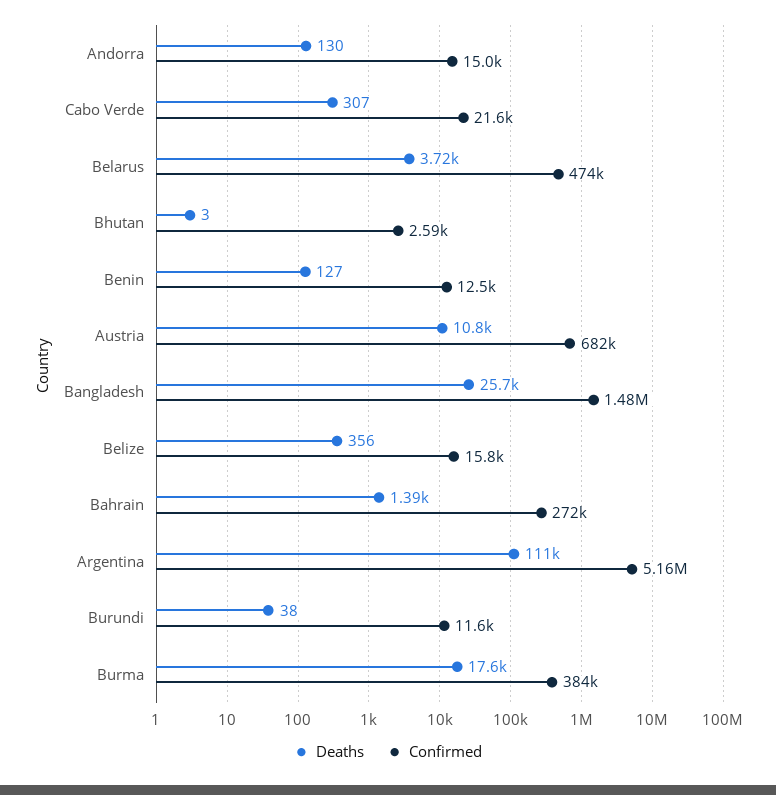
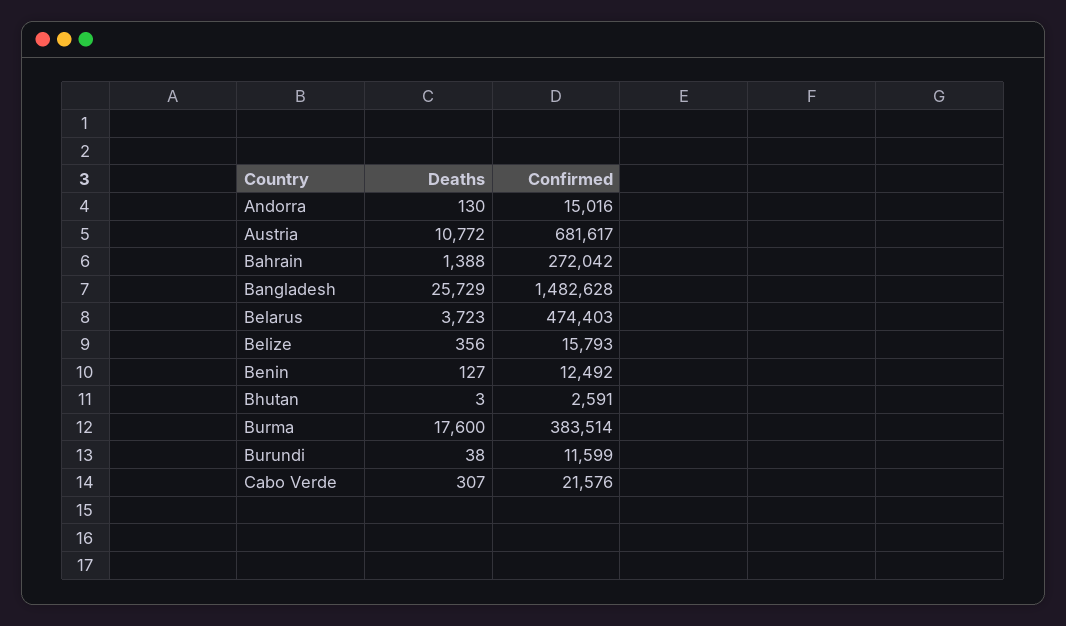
Deaths, Argentina: 111000 -> none
Confirmed, Argentina: 5160000 -> none

